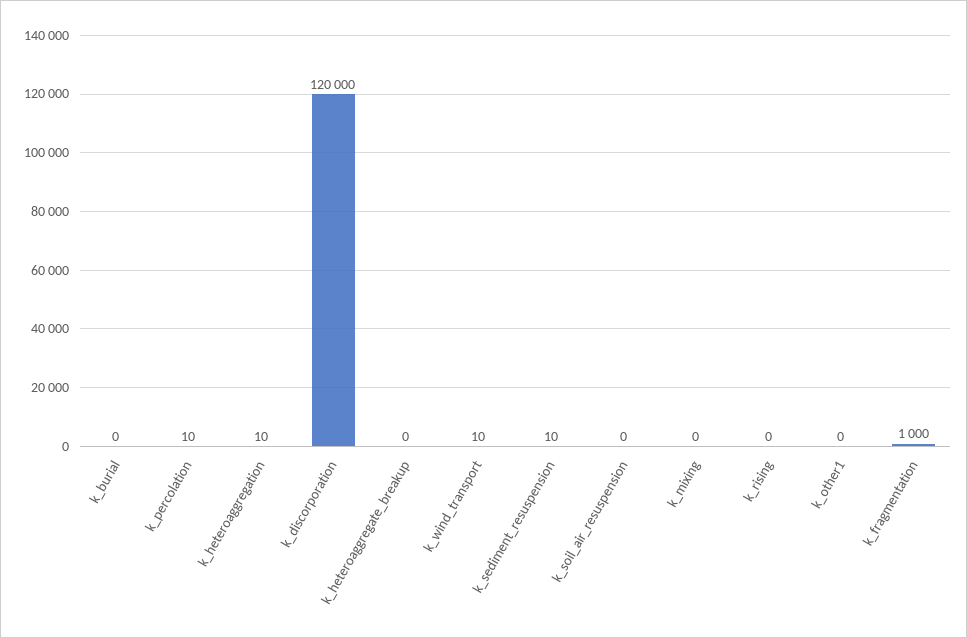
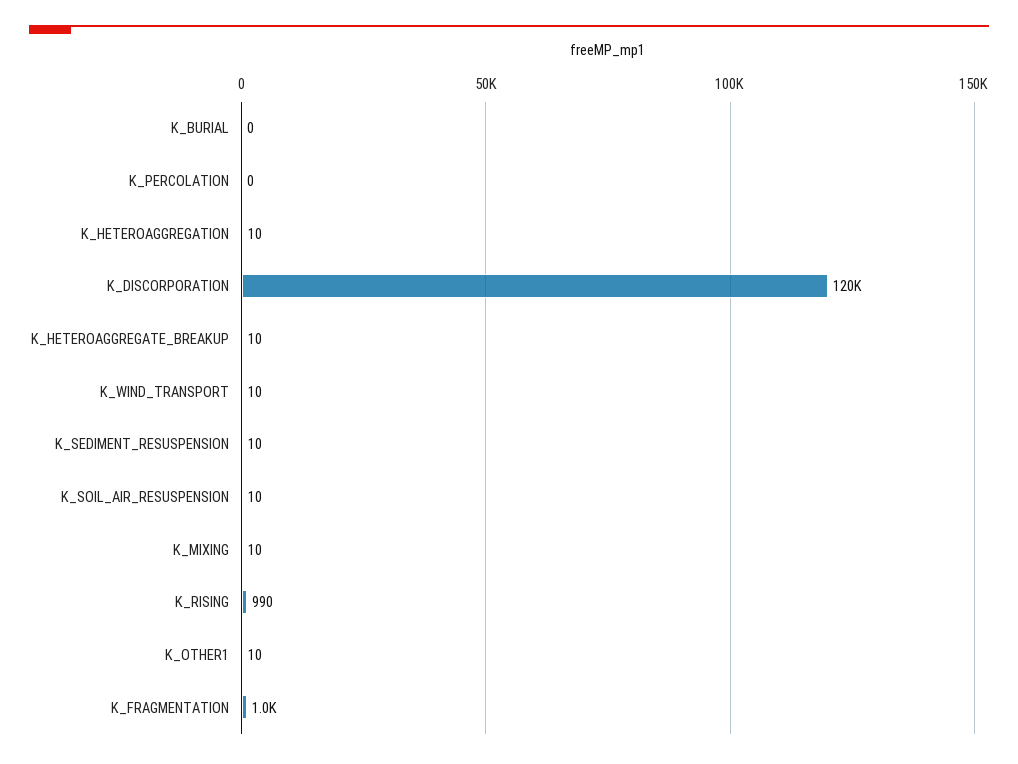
k_percolation: 10 -> 0
k_heteroaggregate_breakup: 0 -> 10
k_soil_air_resuspension: 0 -> 10
k_mixing: 0 -> 10
k_rising: 0 -> 990
k_other1: 0 -> 10

